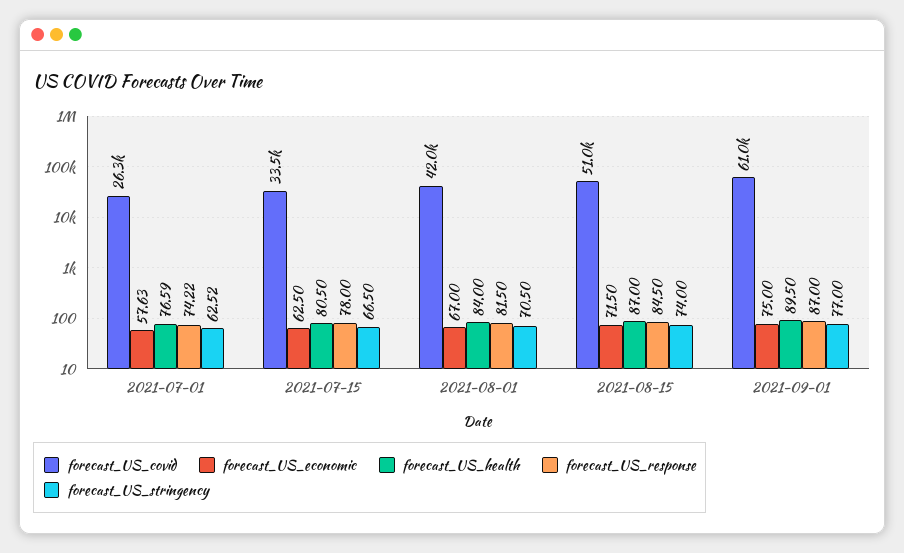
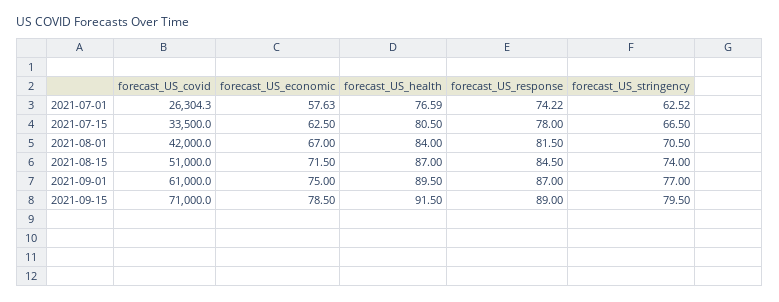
forecast_US_covid, 2021-09-15: none -> 71000
forecast_US_economic, 2021-09-15: none -> 78.5
forecast_US_health, 2021-09-15: none -> 91.5
forecast_US_response, 2021-09-15: none -> 89
forecast_US_stringency, 2021-09-15: none -> 79.5

